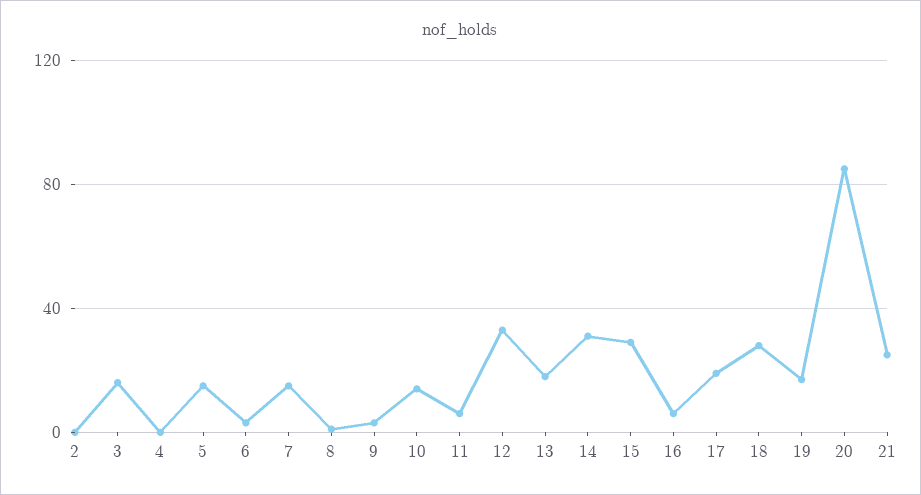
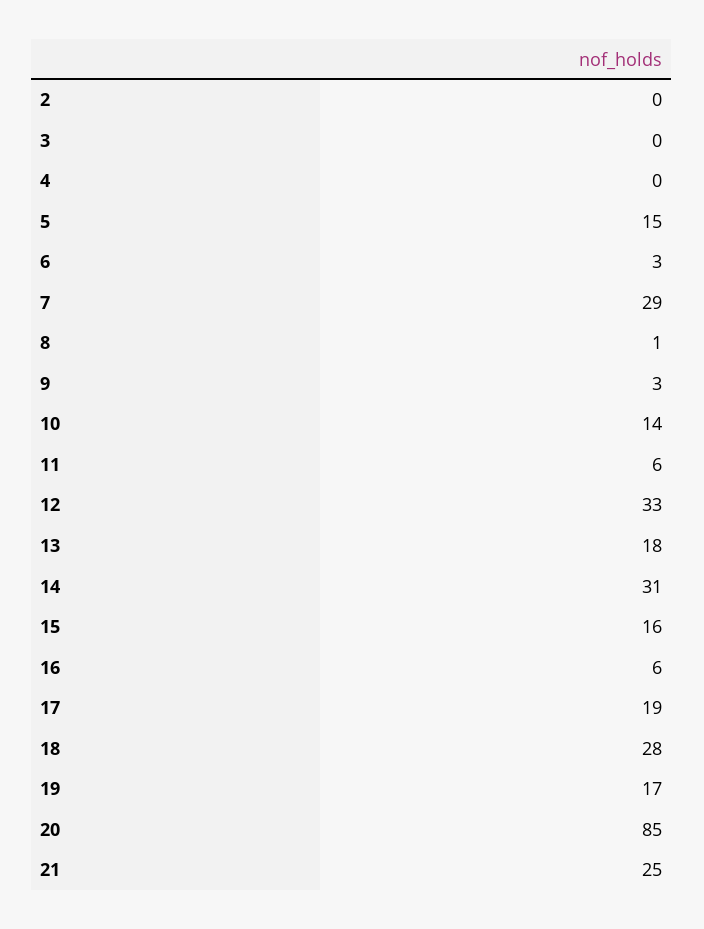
3: 15 -> 0
7: 15 -> 29
15: 30 -> 16

